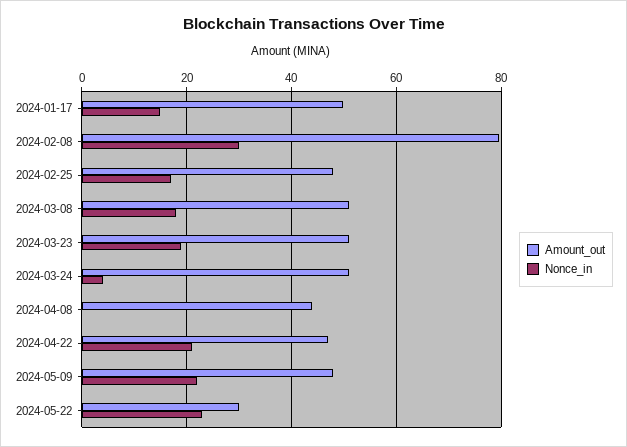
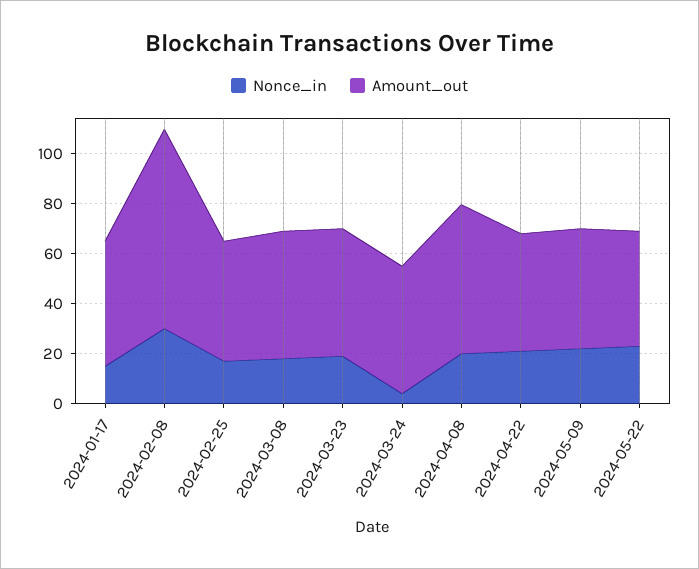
Amount_out, 2024-04-08: 44 -> 60
Nonce_in, 2024-04-08: 0 -> 20
Amount_out, 2024-05-22: 30 -> 45

